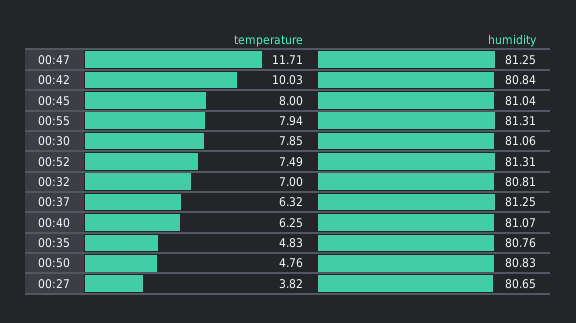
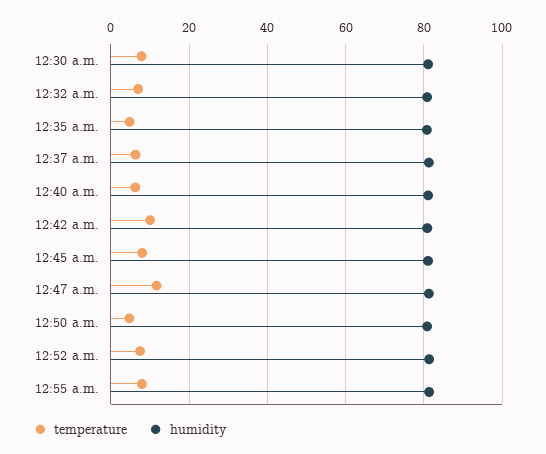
temperature, 00:27: 3.82 -> none
humidity, 00:27: 80.65 -> none

